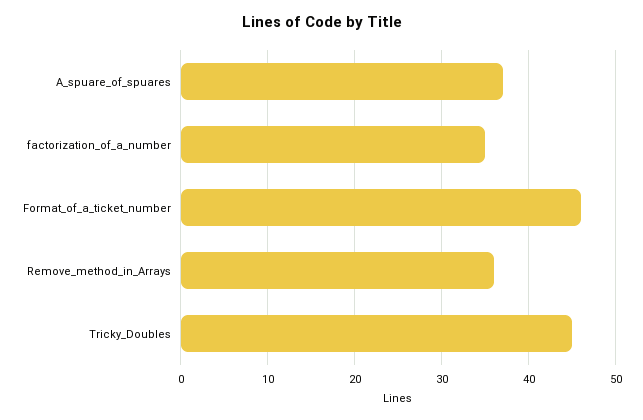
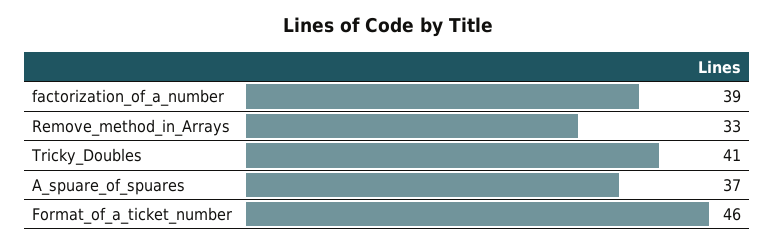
factorization_of_a_number: 35 -> 39
Remove_method_in_Arrays: 36 -> 33
Tricky_Doubles: 45 -> 41

